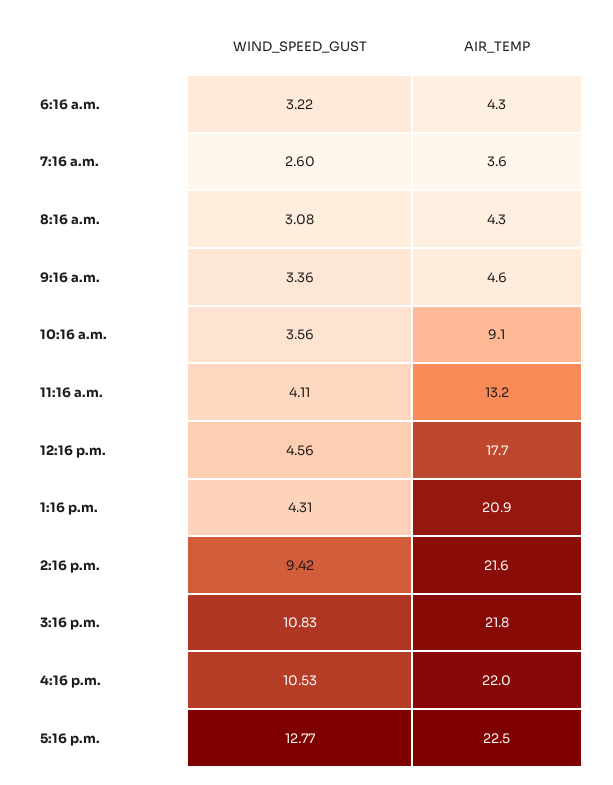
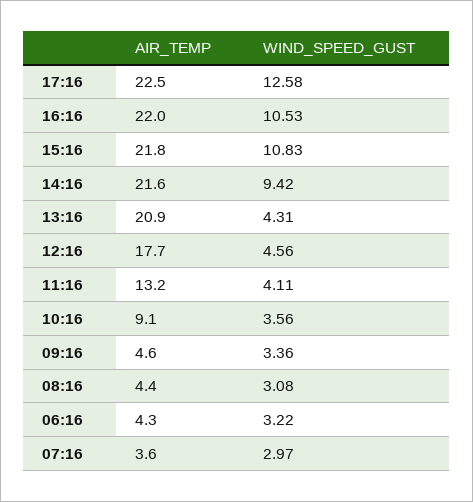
WIND_SPEED_GUST, 7:16 a.m.: 2.6 -> 2.97
AIR_TEMP, 8:16 a.m.: 4.3 -> 4.4
WIND_SPEED_GUST, 5:16 p.m.: 12.77 -> 12.58

